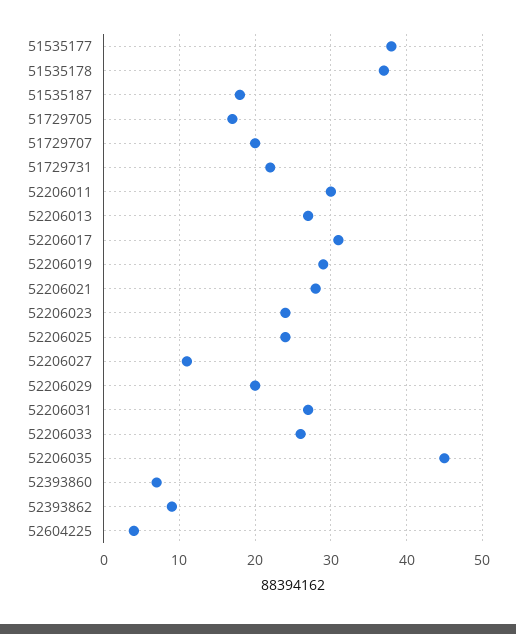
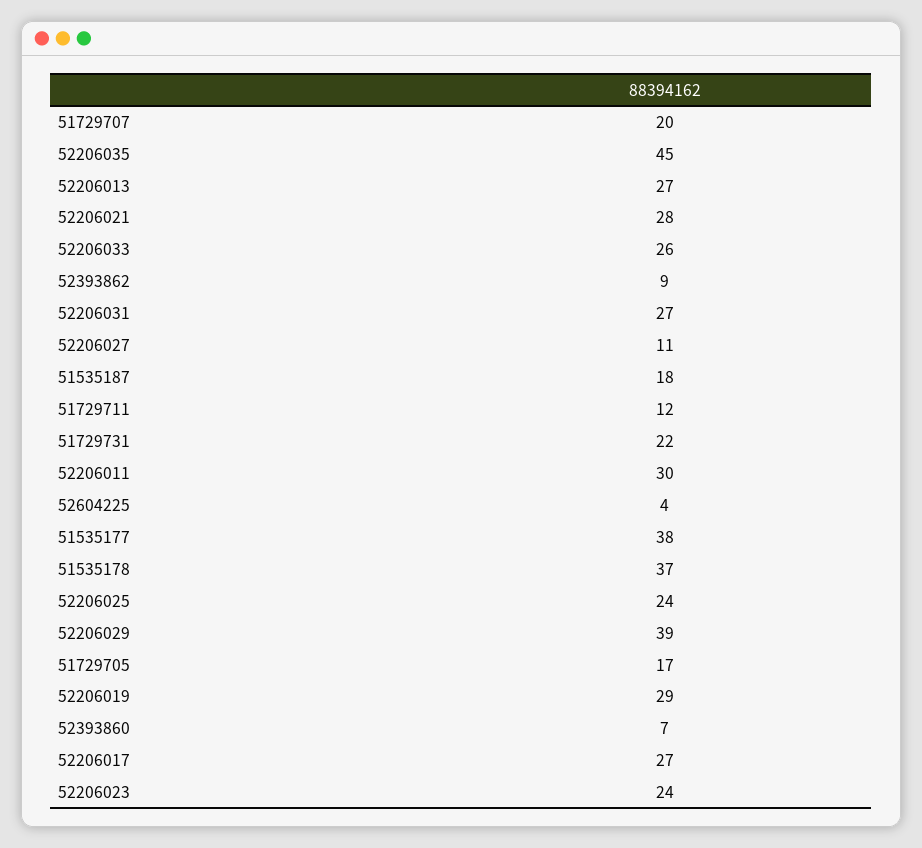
52206017: 31 -> 27
52206029: 20 -> 39
51729711: none -> 12

